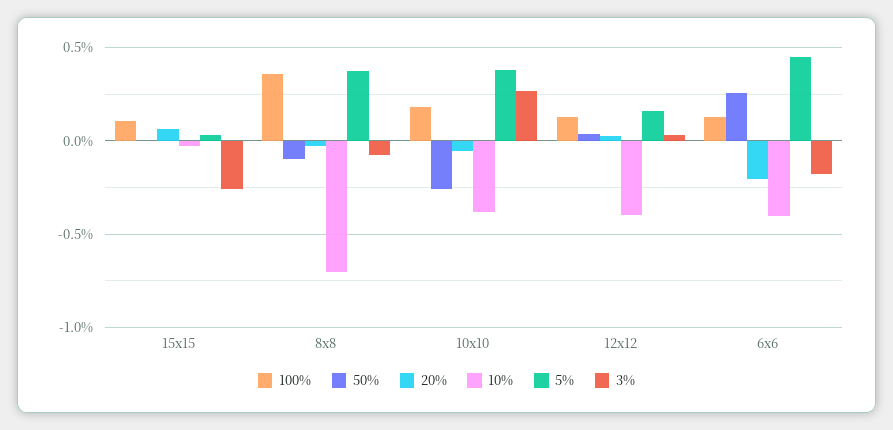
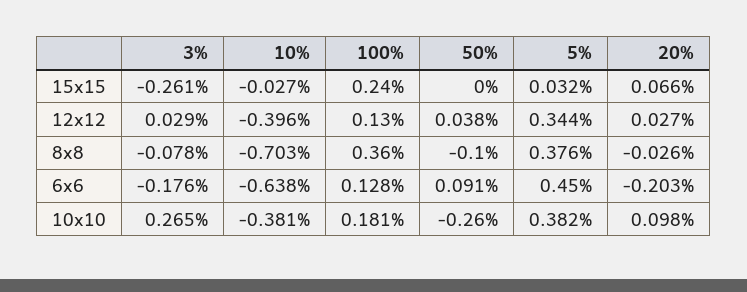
100%, 15x15: 0.1 -> 0.24
20%, 10x10: -0.05 -> 0.098
5%, 12x12: 0.15 -> 0.344
50%, 6x6: 0.25 -> 0.091
10%, 6x6: -0.4 -> -0.638

